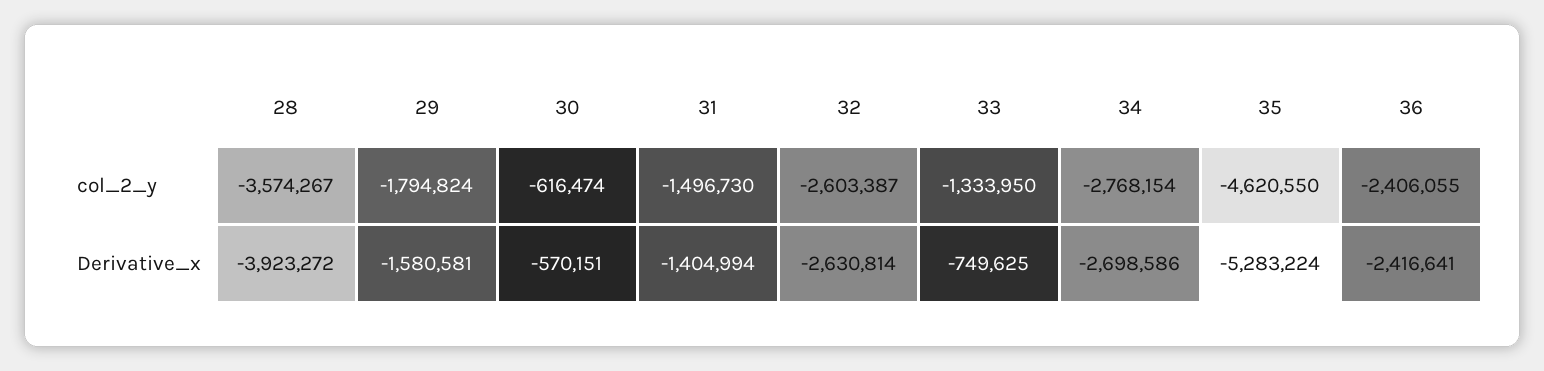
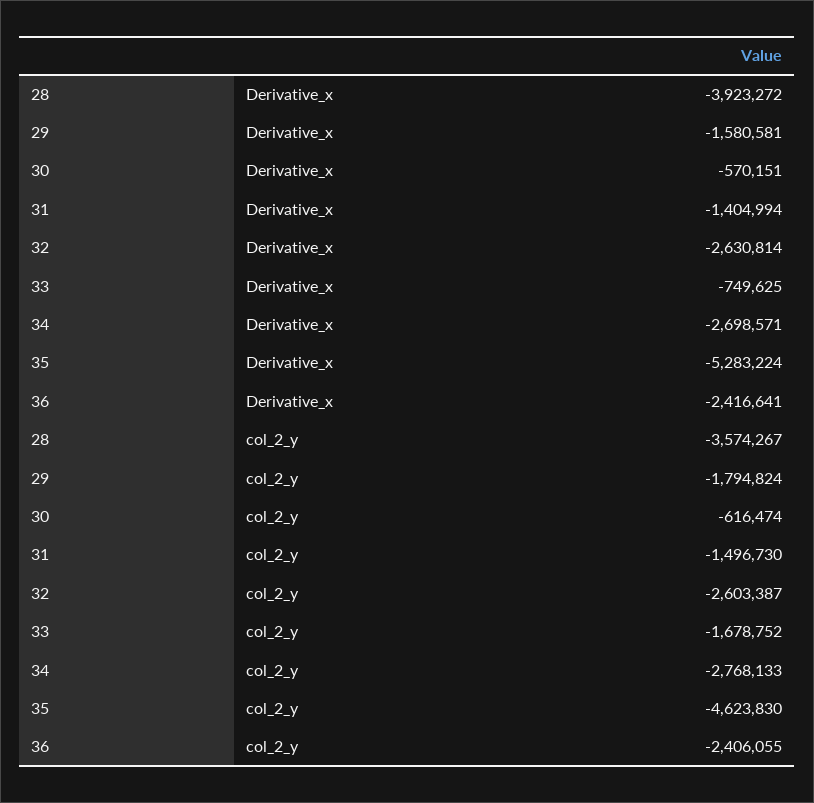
33, col_2_y: -1333950 -> -1678752
34, col_2_y: -2768154 -> -2768133
35, col_2_y: -4620550 -> -4623830
34, Derivative_x: -2698586 -> -2698571

